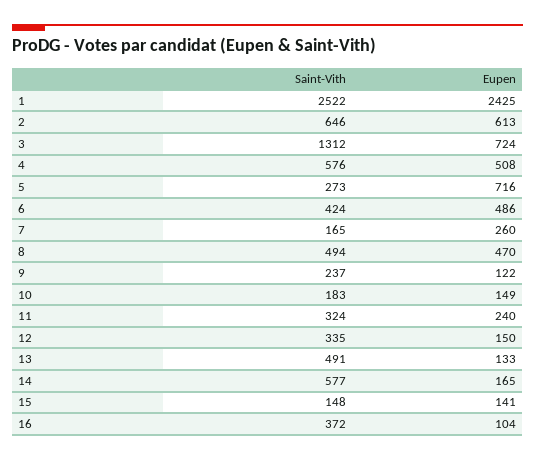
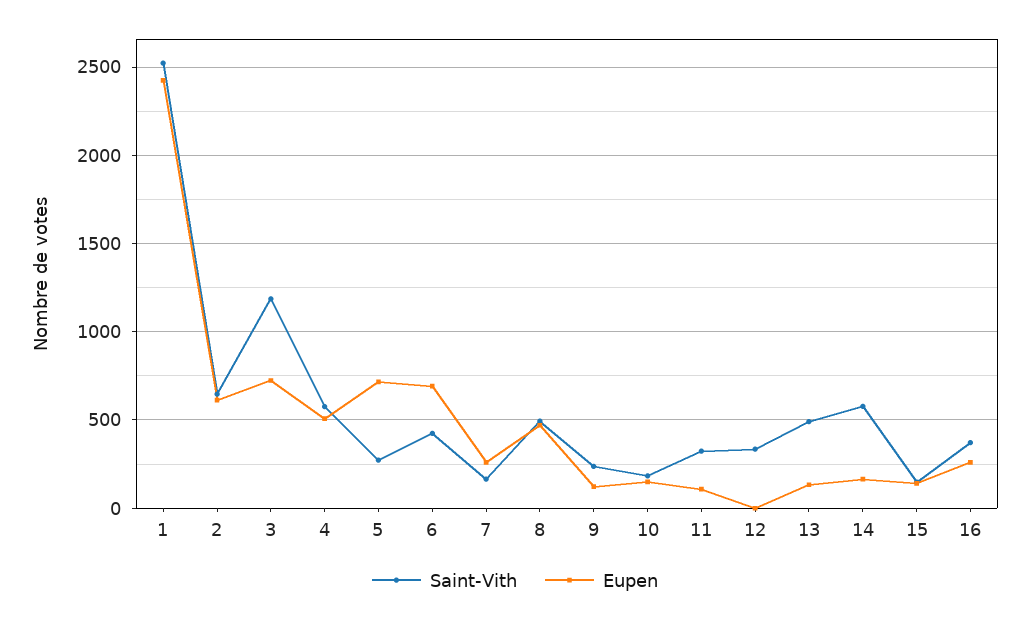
Saint-Vith, 3: 1312 -> 1200
Eupen, 6: 486 -> 700
Eupen, 11: 240 -> 100
Eupen, 12: 150 -> 0
Eupen, 16: 104 -> 250

